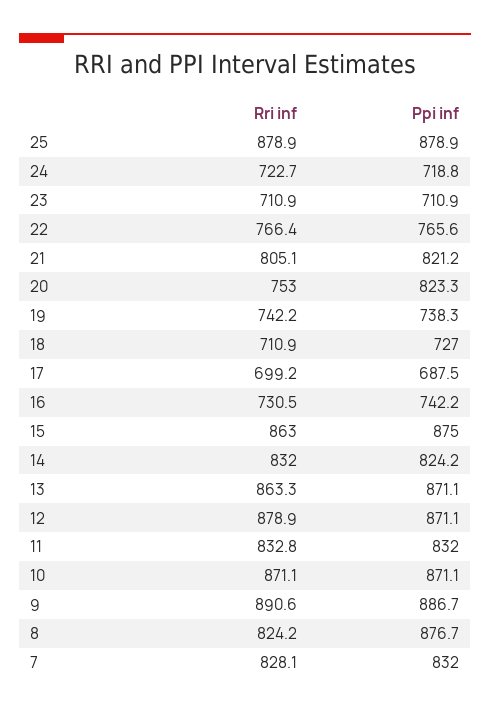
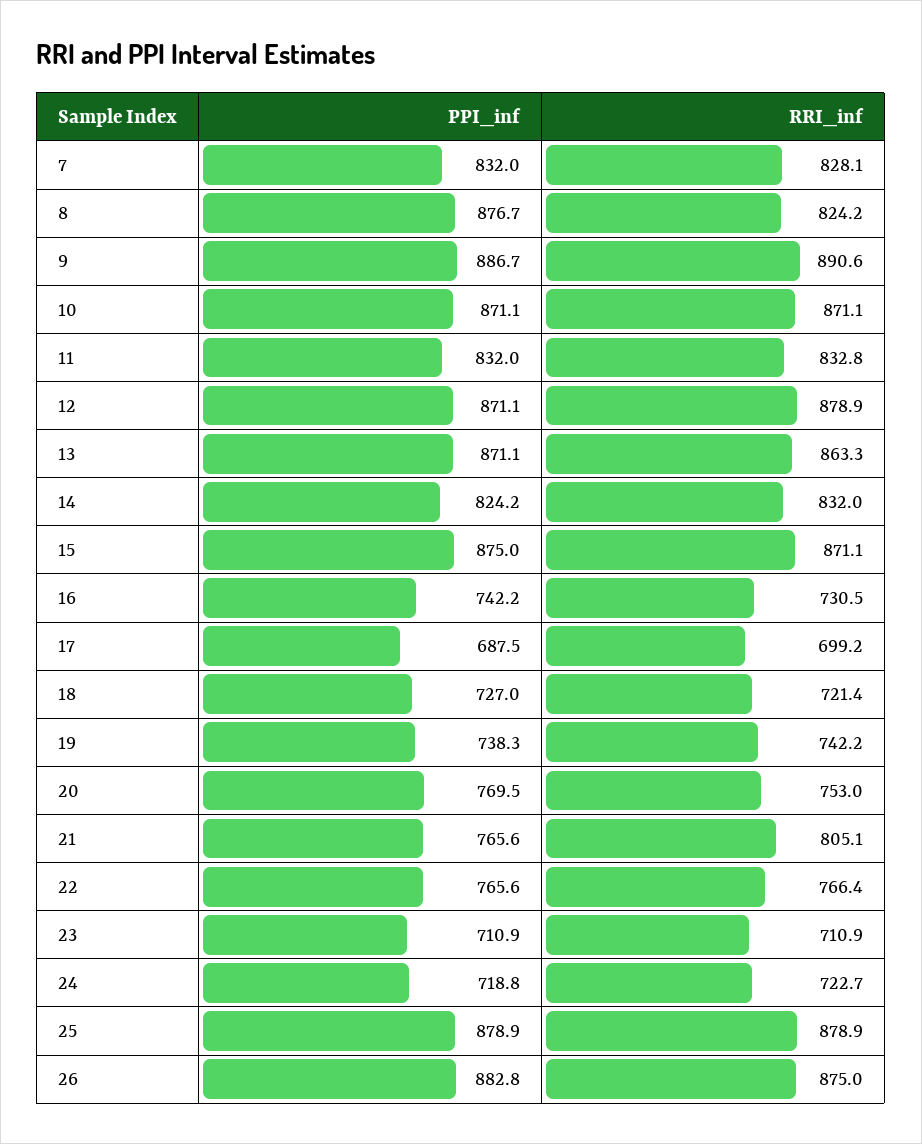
Ppi inf, 21: 821.2 -> 765.6
Ppi inf, 20: 823.3 -> 769.5
Rri inf, 18: 710.9 -> 721.4
Rri inf, 15: 863 -> 871.1
Ppi inf, 26: none -> 882.8
Rri inf, 26: none -> 875

